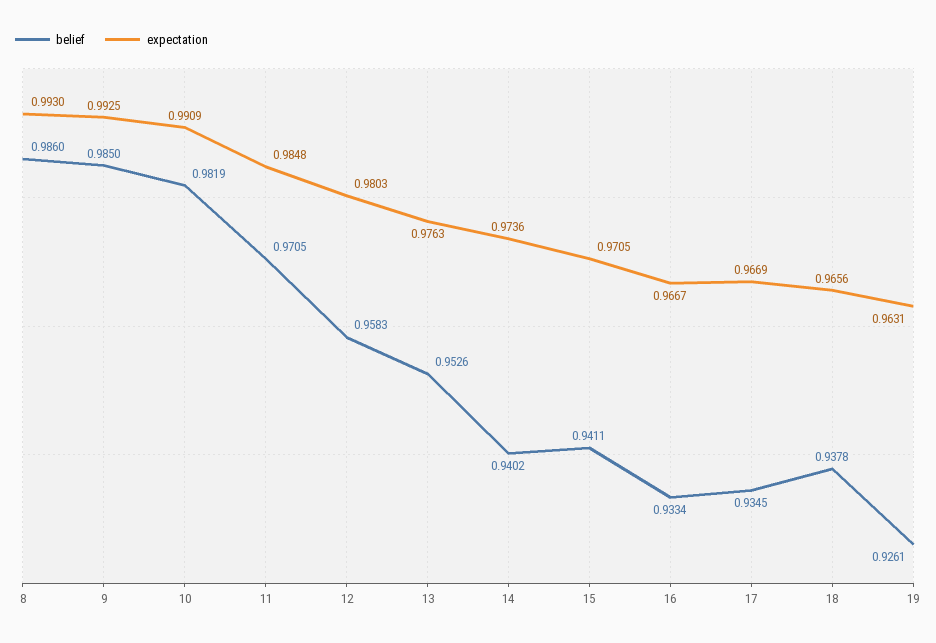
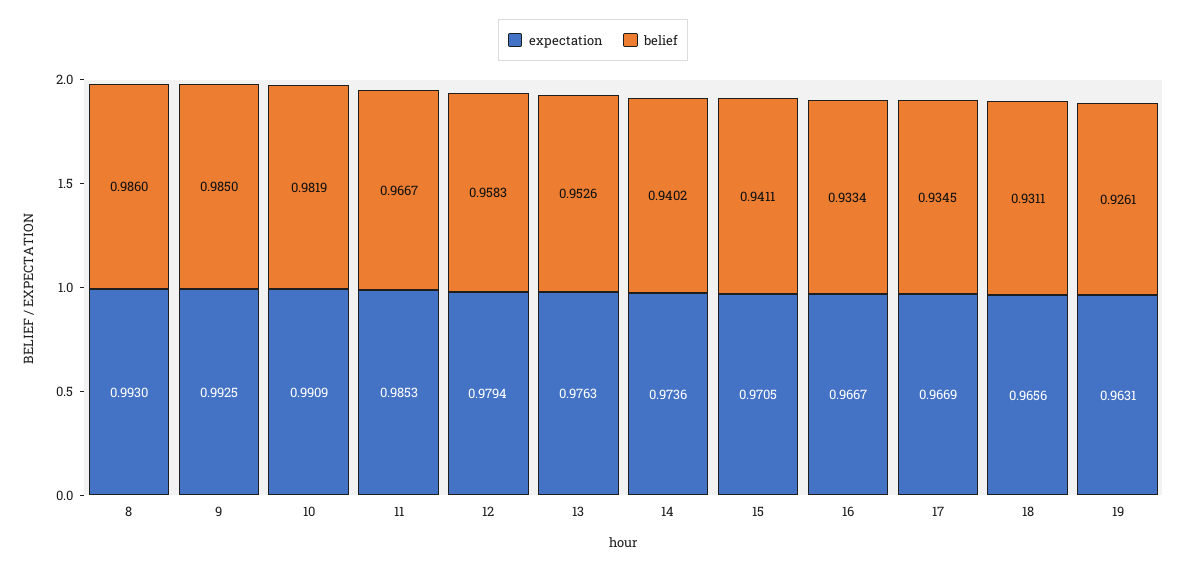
belief, 11: 0.9705 -> 0.9667
expectation, 11: 0.9848 -> 0.9853
expectation, 12: 0.9803 -> 0.9794
belief, 18: 0.9378 -> 0.9311

